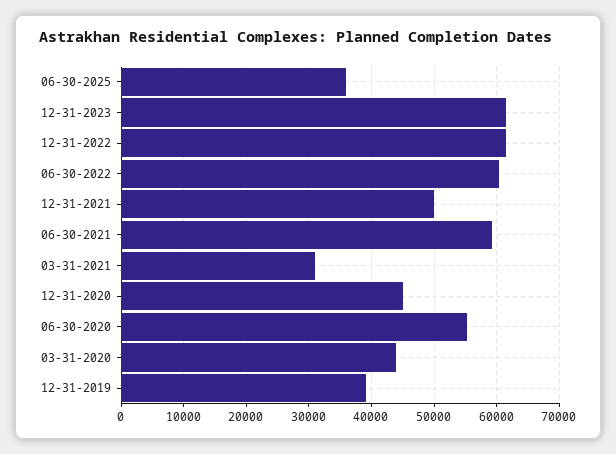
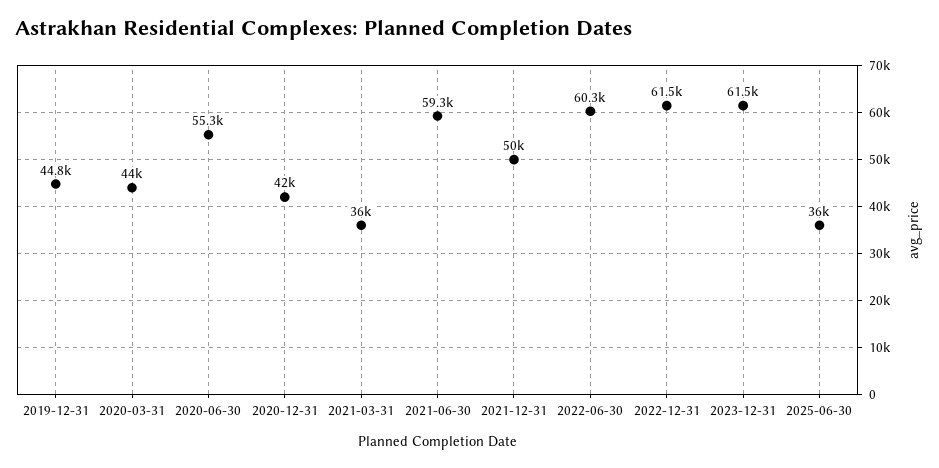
03-31-2021: 31000 -> 36000
12-31-2020: 45000 -> 42000
12-31-2019: 39000 -> 44800

